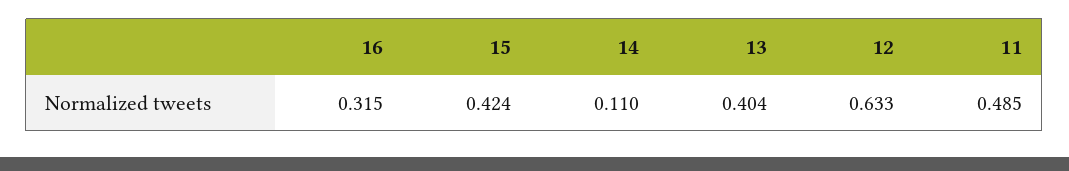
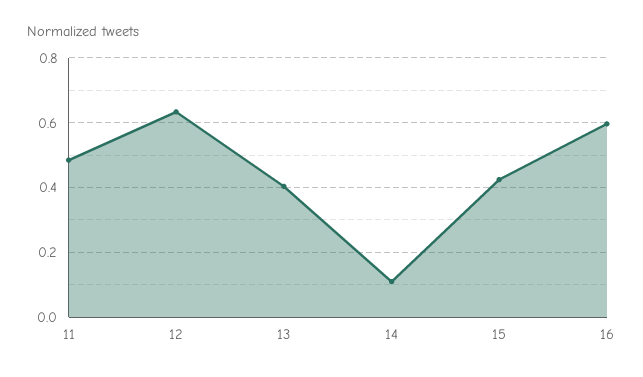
16: 0.315 -> 0.6

